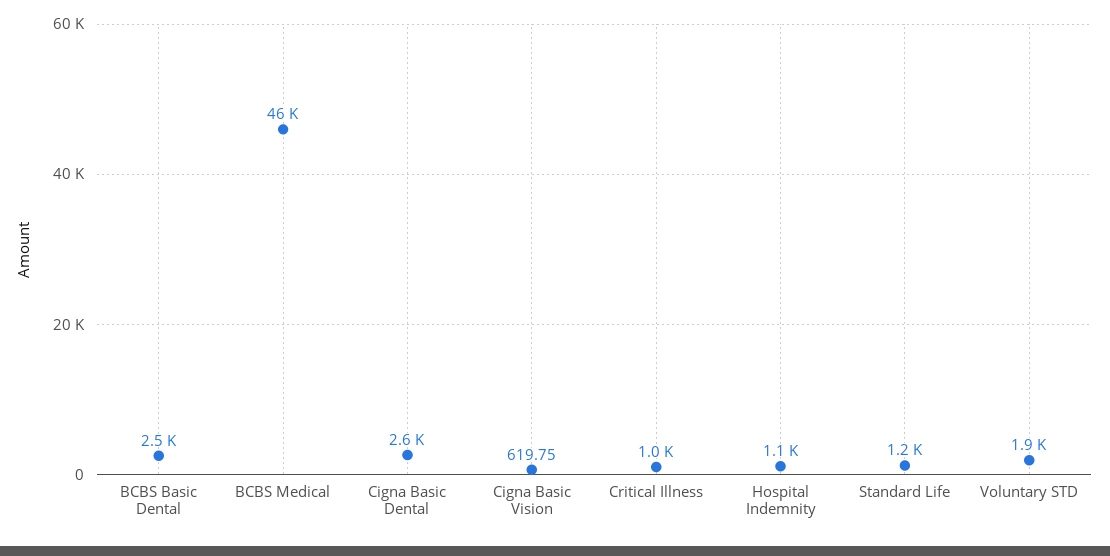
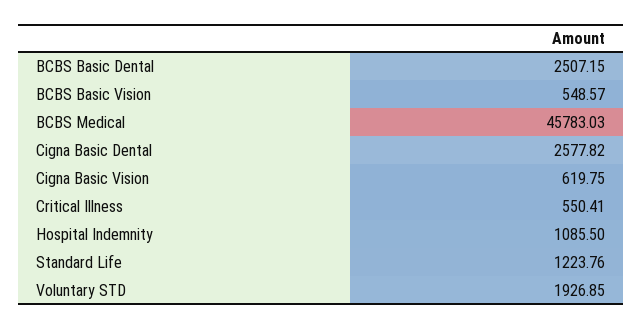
Critical Illness: 1000 -> 550.41
BCBS Basic Vision: none -> 548.57

